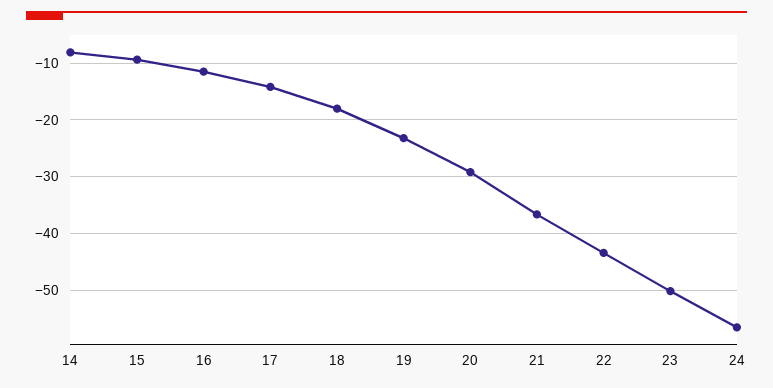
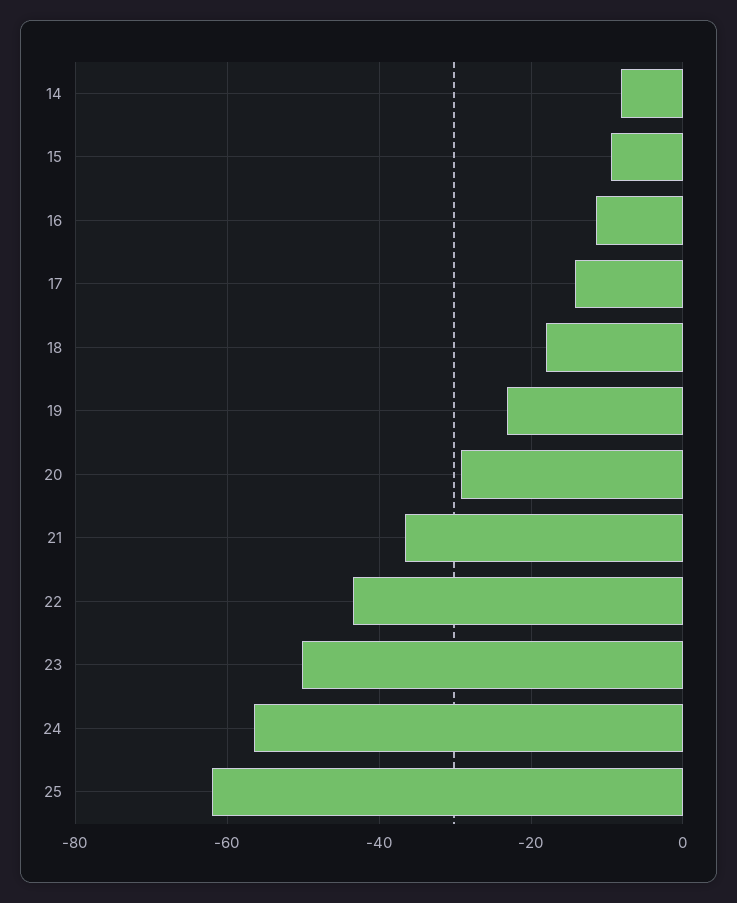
25: none -> -62

